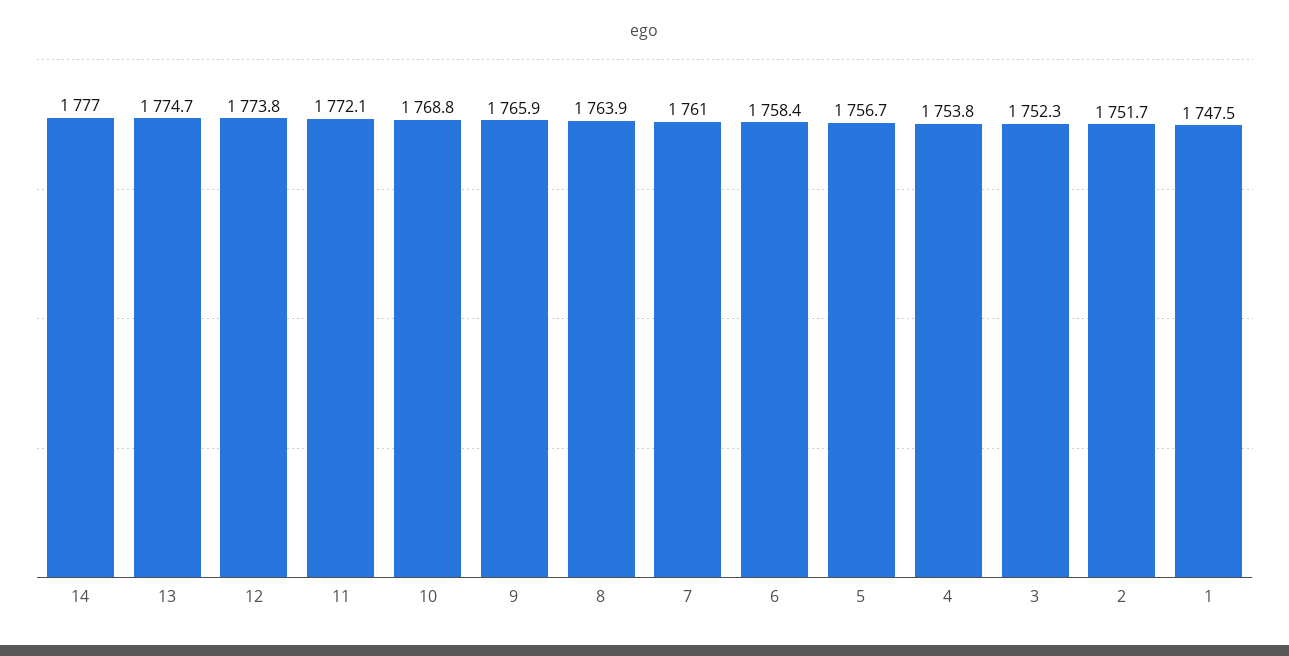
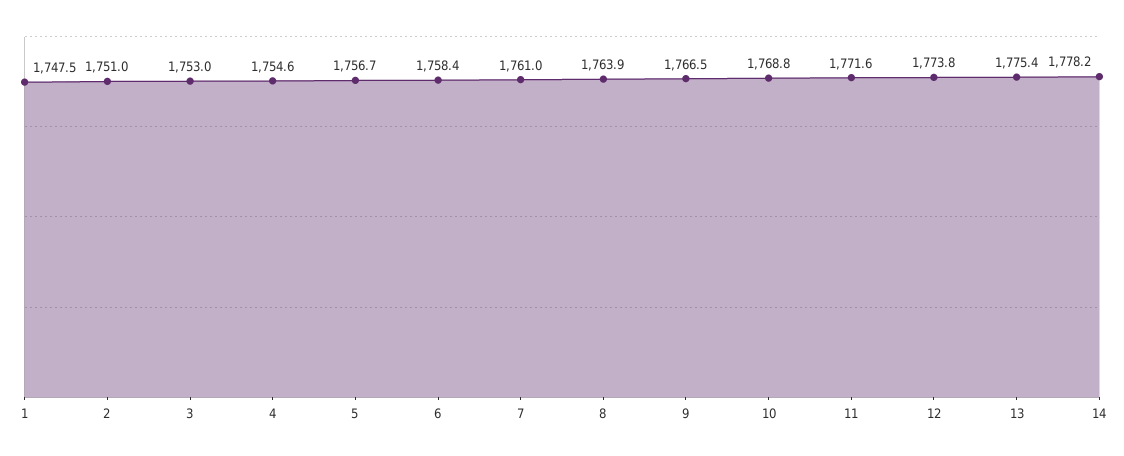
14: 1777 -> 1778.2
13: 1774.7 -> 1775.4
11: 1772.1 -> 1771.6
9: 1765.9 -> 1766.5
4: 1753.8 -> 1754.6
3: 1752.3 -> 1753
2: 1751.7 -> 1751

